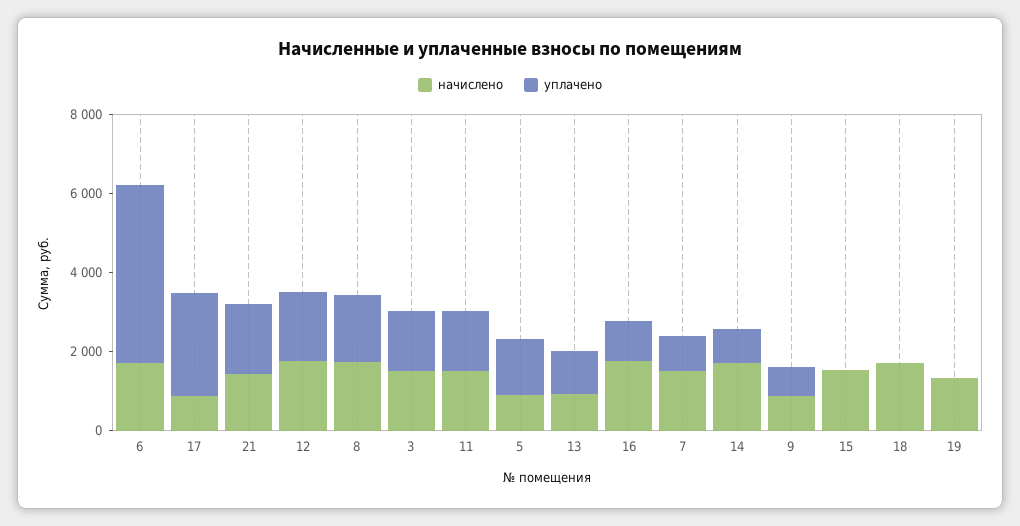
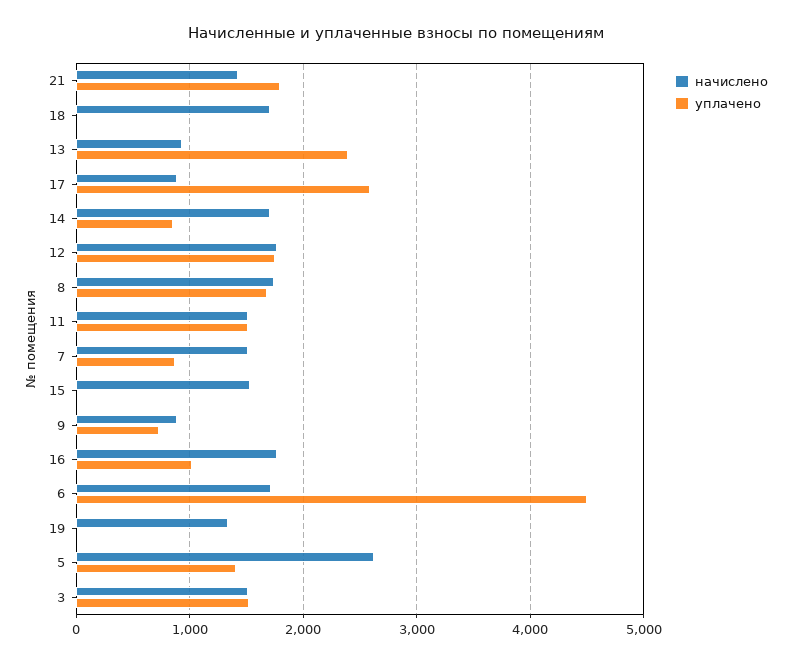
начислено, 5: 1000 -> 2600
уплачено, 13: 1000 -> 2400

